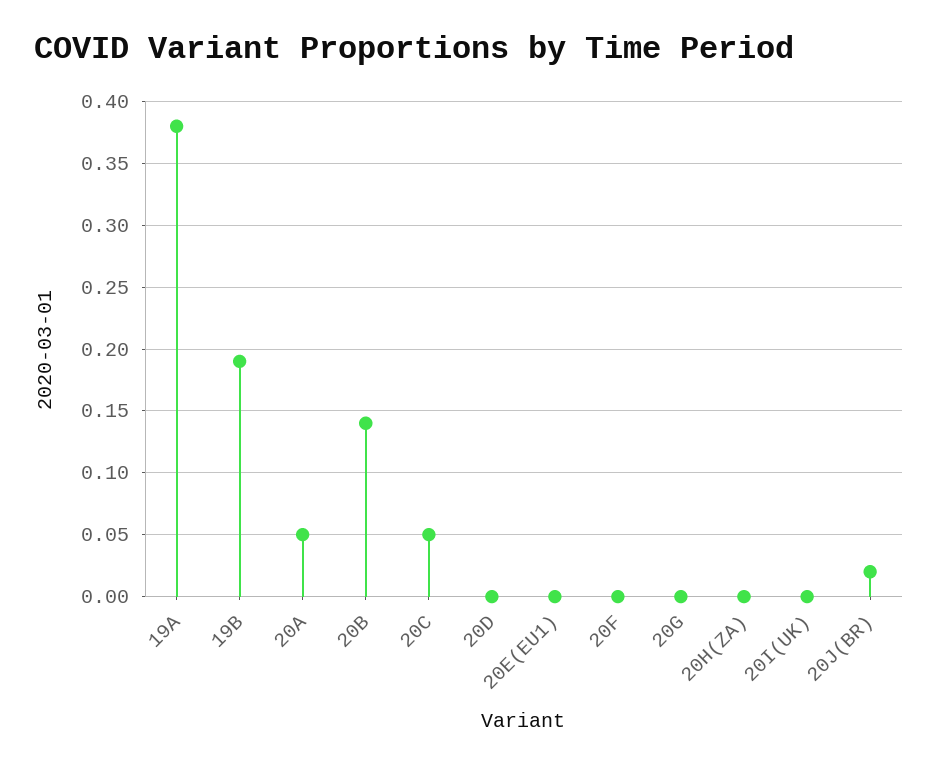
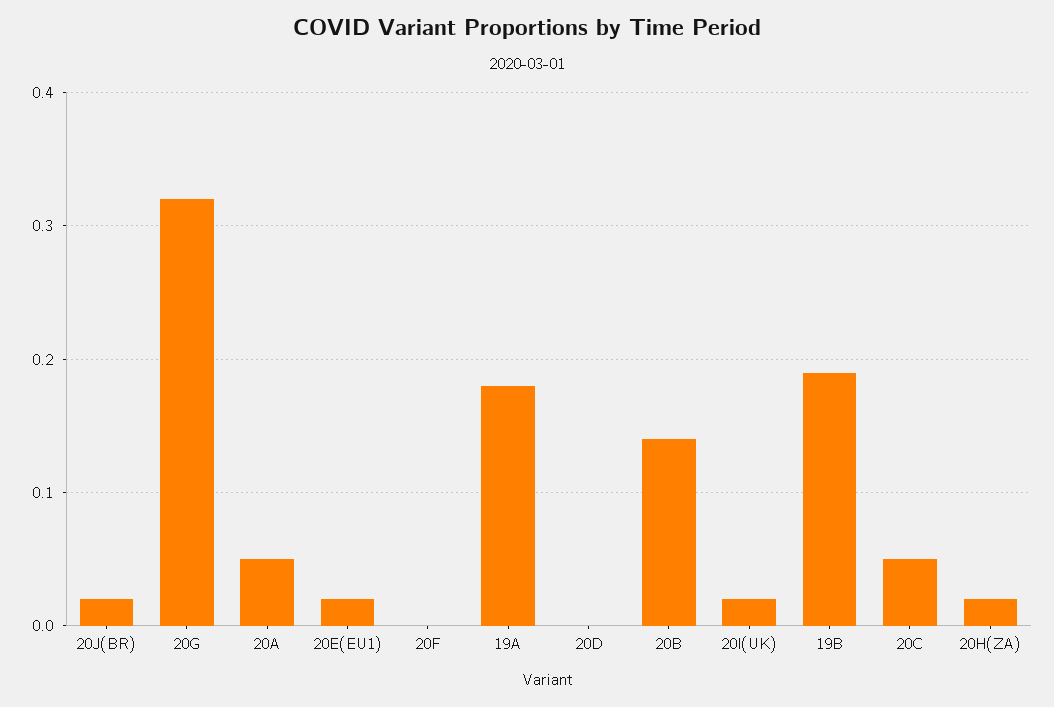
19A: 0.38 -> 0.18
20E(EU1): 0 -> 0.02
20G: 0 -> 0.32
20H(ZA): 0 -> 0.02
20I(UK): 0 -> 0.02

